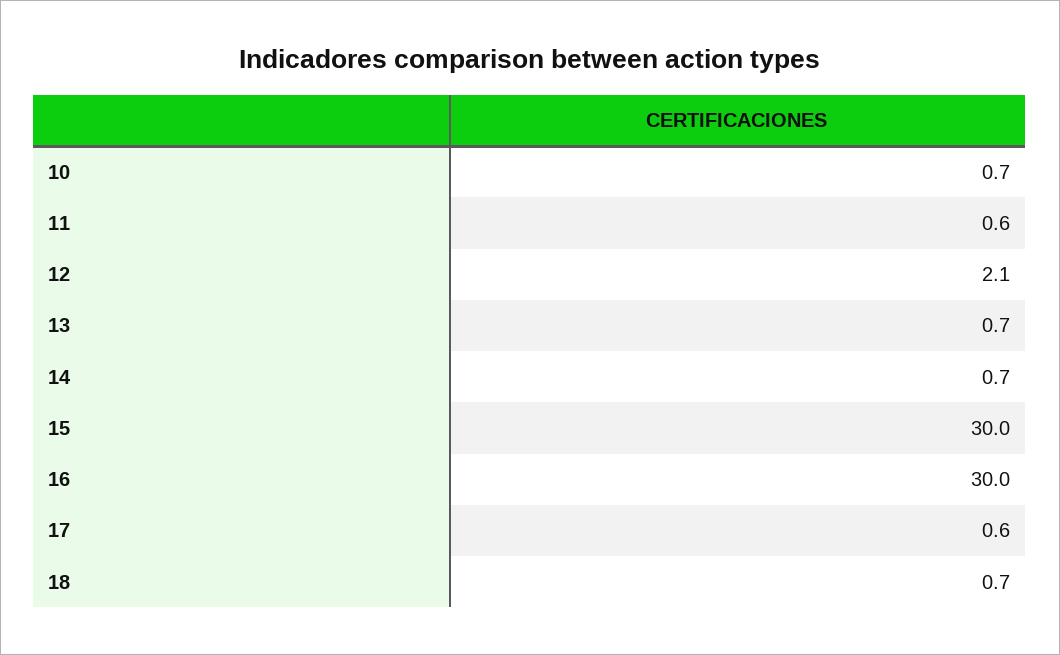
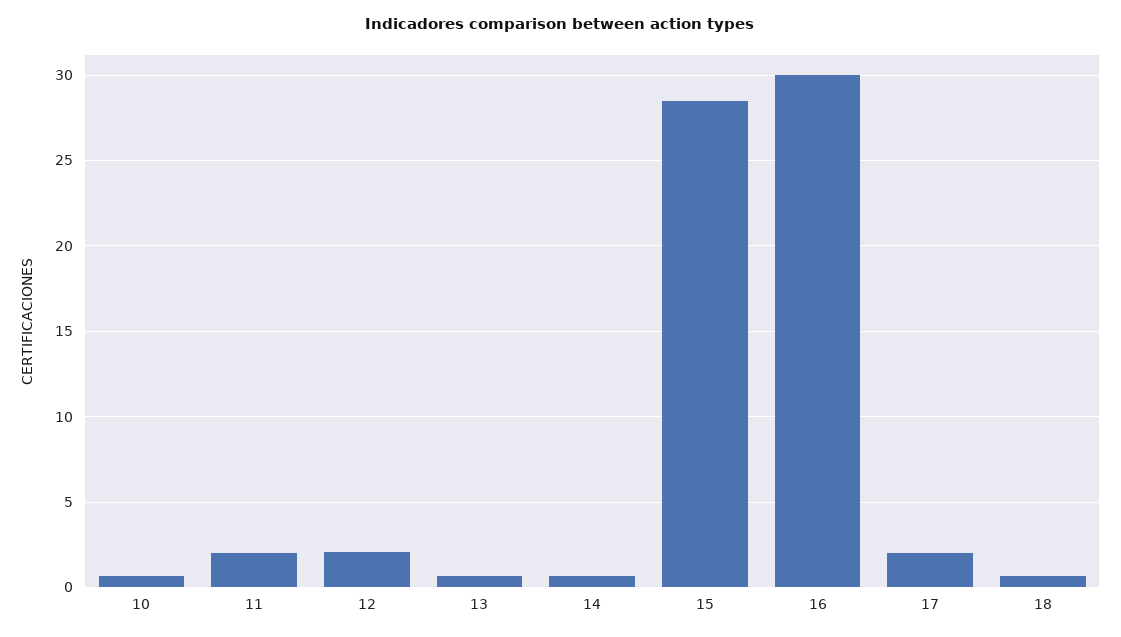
11: 0.6 -> 2
15: 30 -> 28.5
17: 0.6 -> 2

